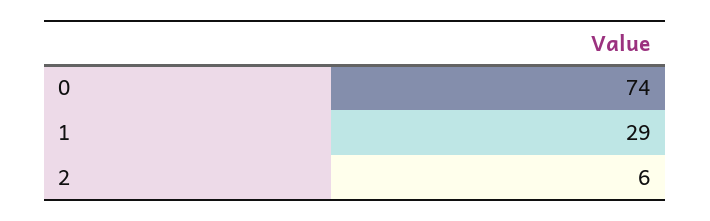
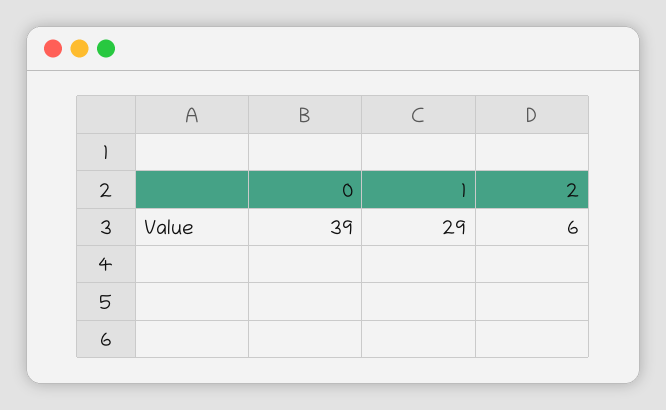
0: 74 -> 39

